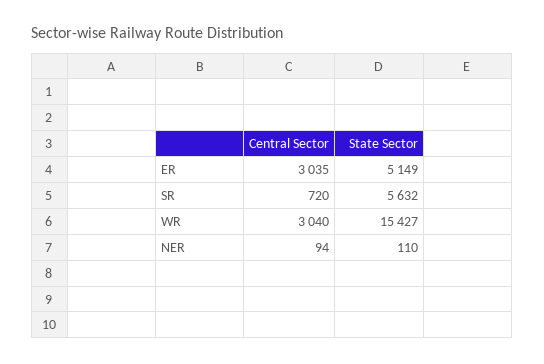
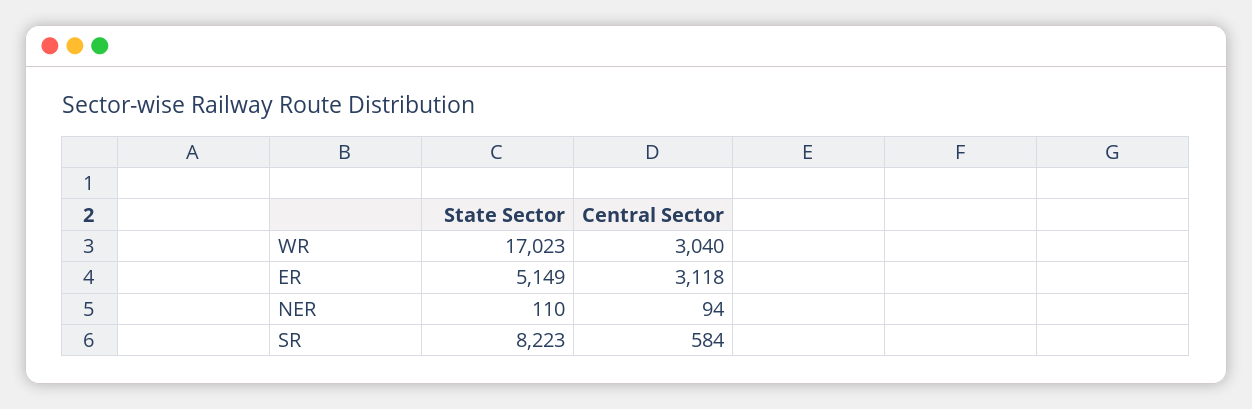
Central Sector, ER: 3035 -> 3118
Central Sector, SR: 720 -> 584
State Sector, SR: 5632 -> 8223
State Sector, WR: 15427 -> 17023

